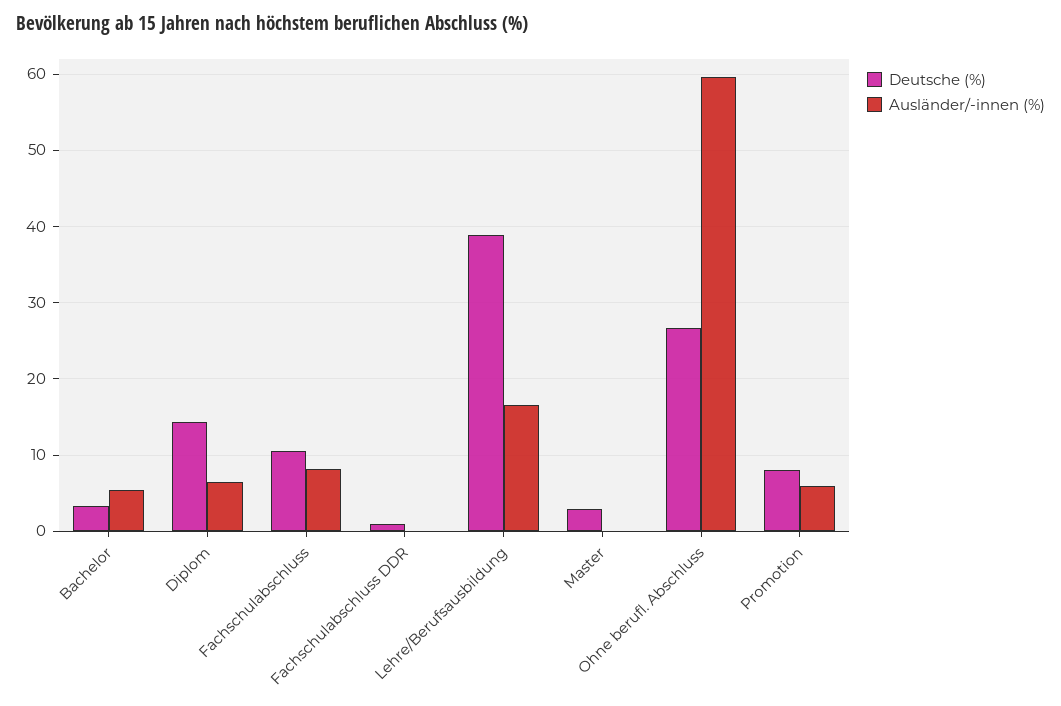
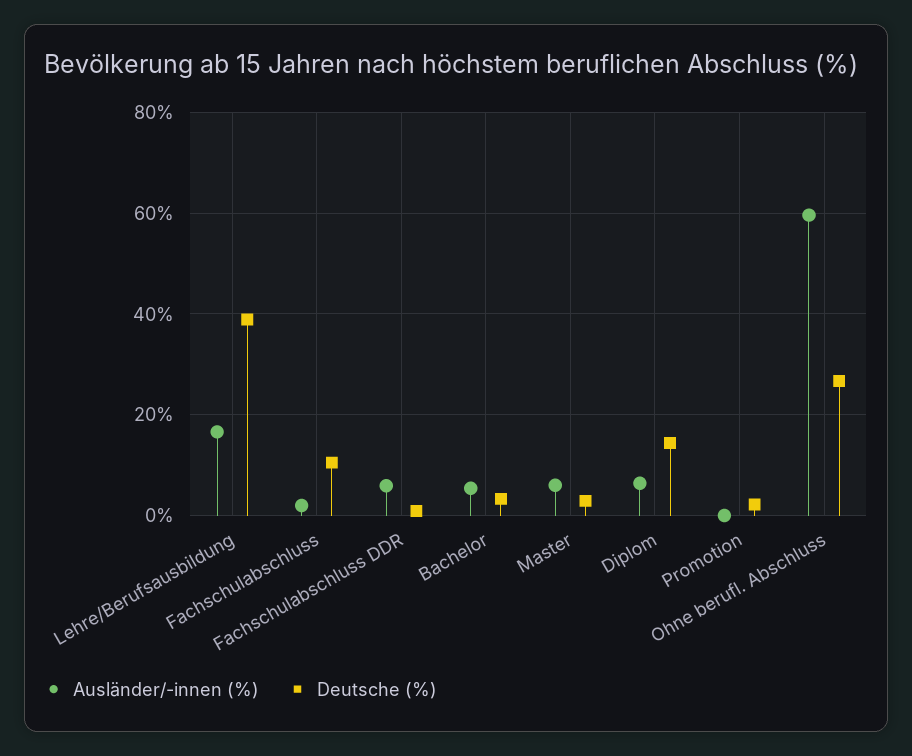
Ausländer/-innen (%), Fachschulabschluss: 8 -> 2
Ausländer/-innen (%), Fachschulabschluss DDR: 0 -> 6
Ausländer/-innen (%), Master: 0 -> 6
Deutsche (%), Promotion: 8 -> 2
Ausländer/-innen (%), Promotion: 6 -> 0

